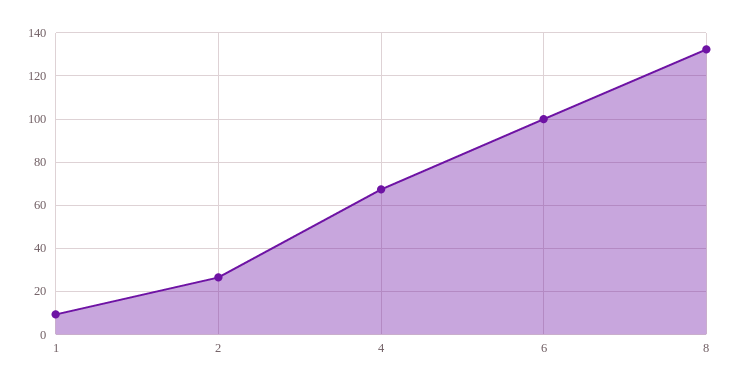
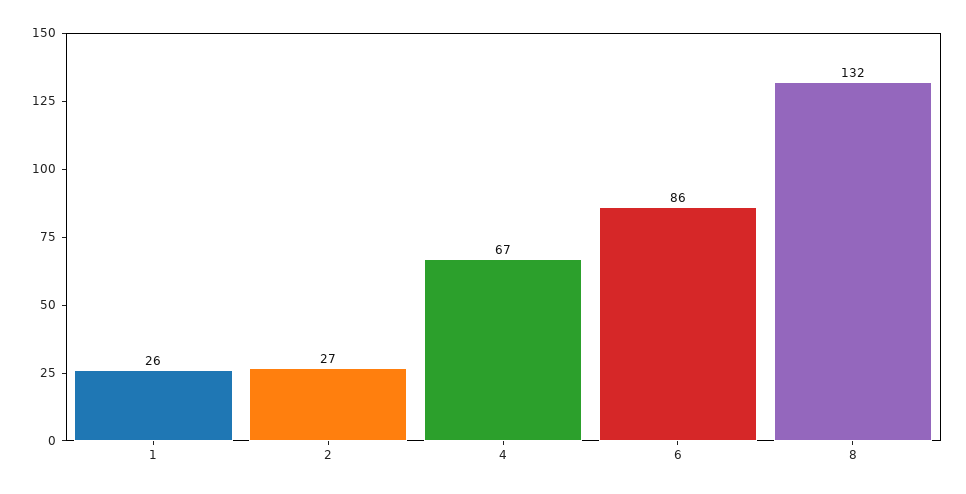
1: 10 -> 26
6: 100 -> 86

